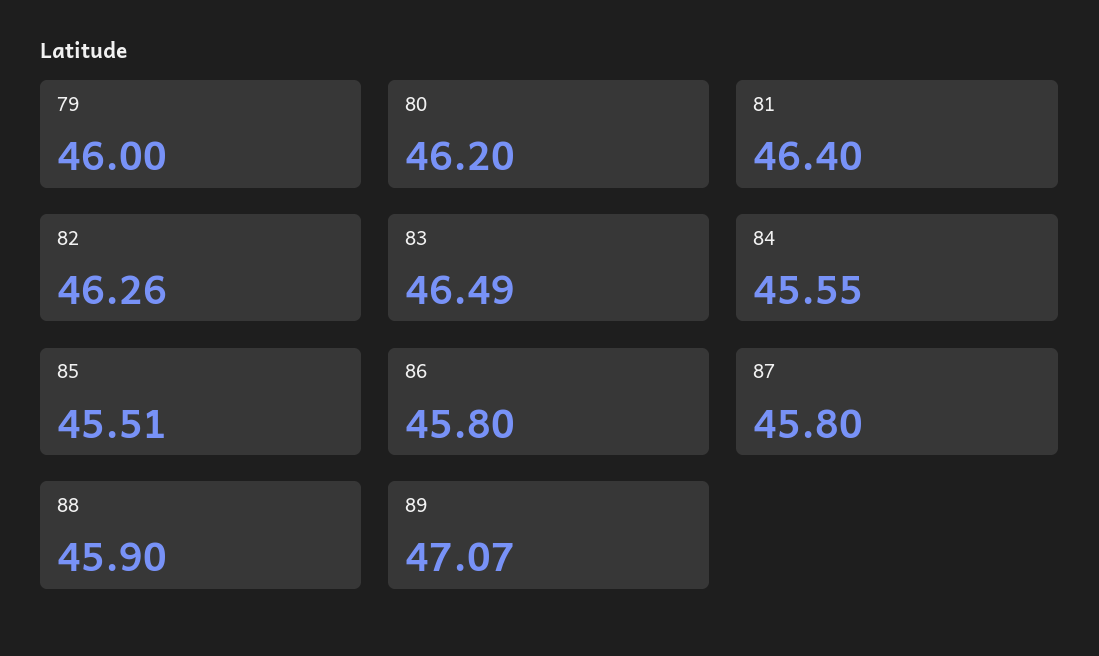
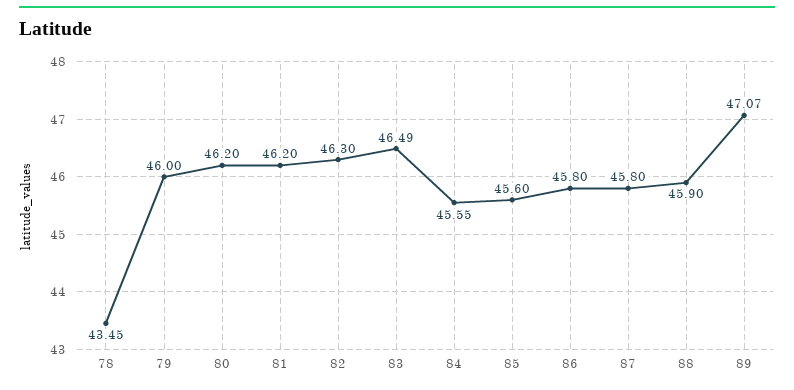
81: 46.4 -> 46.2
82: 46.26 -> 46.3
85: 45.51 -> 45.6
78: none -> 43.45

